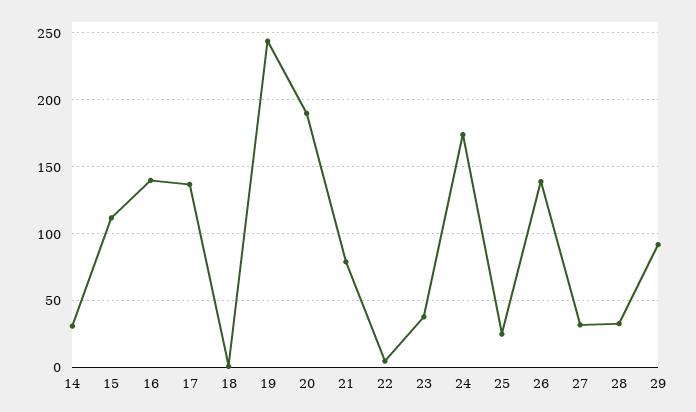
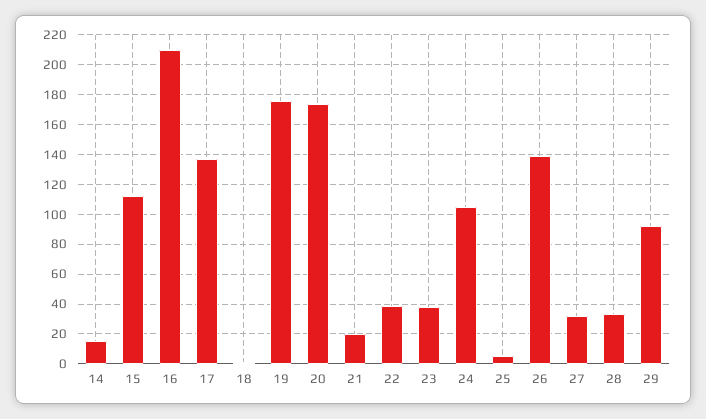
14: 30 -> 15
16: 140 -> 210
19: 245 -> 175
20: 190 -> 175
21: 80 -> 20
22: 5 -> 40
24: 175 -> 105
25: 25 -> 5

